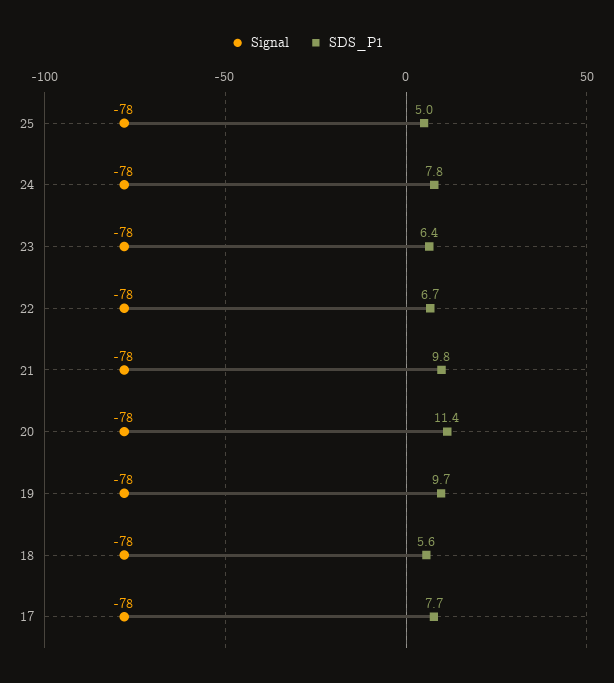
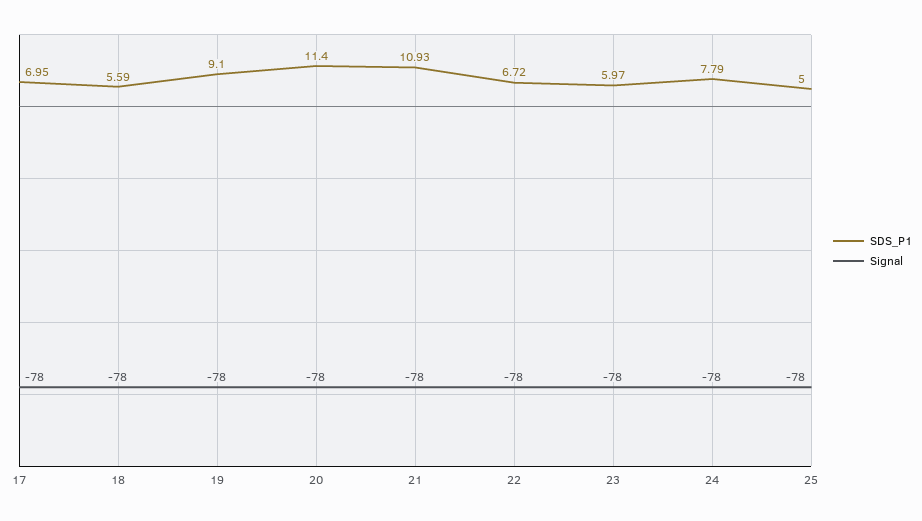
SDS_P1, 23: 6.4 -> 5.97
SDS_P1, 21: 9.8 -> 10.93
SDS_P1, 19: 9.7 -> 9.1
SDS_P1, 17: 7.7 -> 6.95

